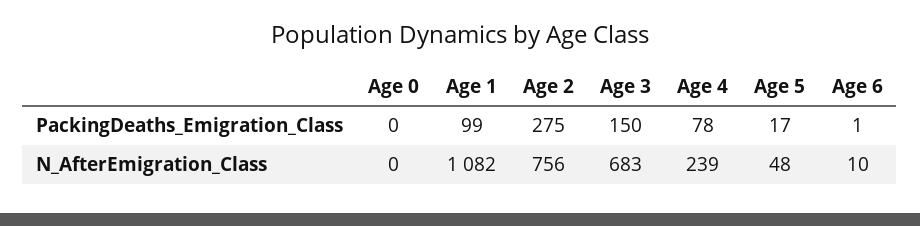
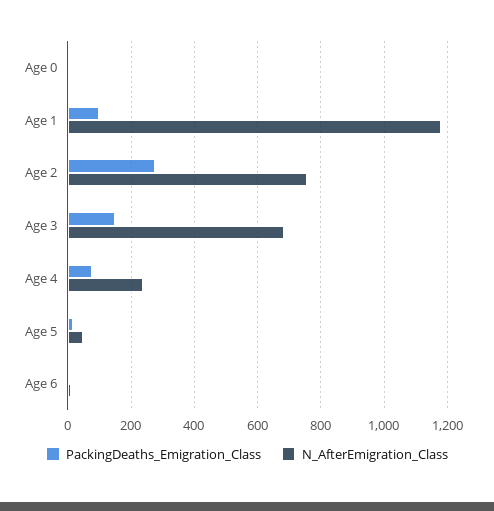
N_AfterEmigration_Class, Age 1: 1082 -> 1180

